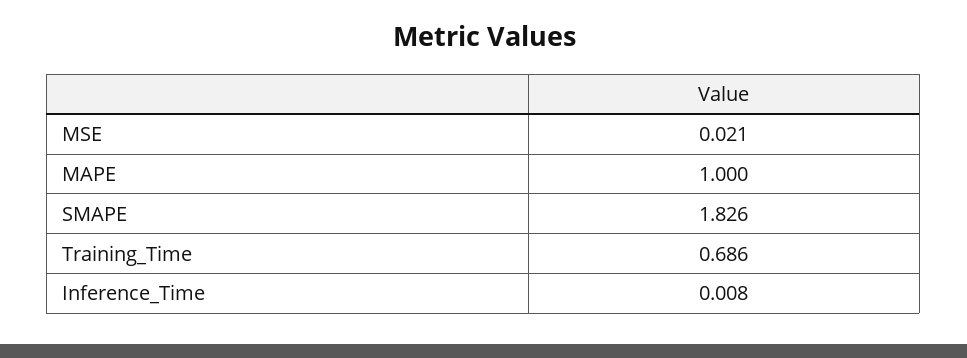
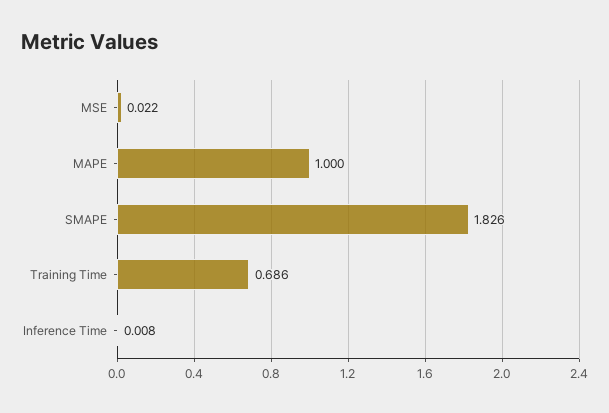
MSE: 0.021 -> 0.022

